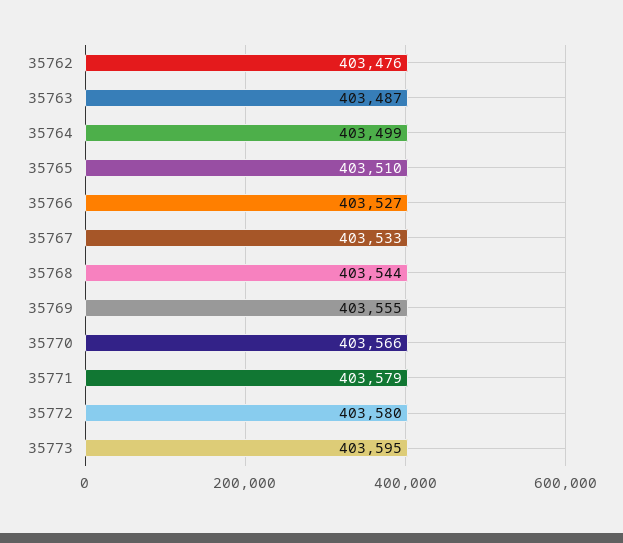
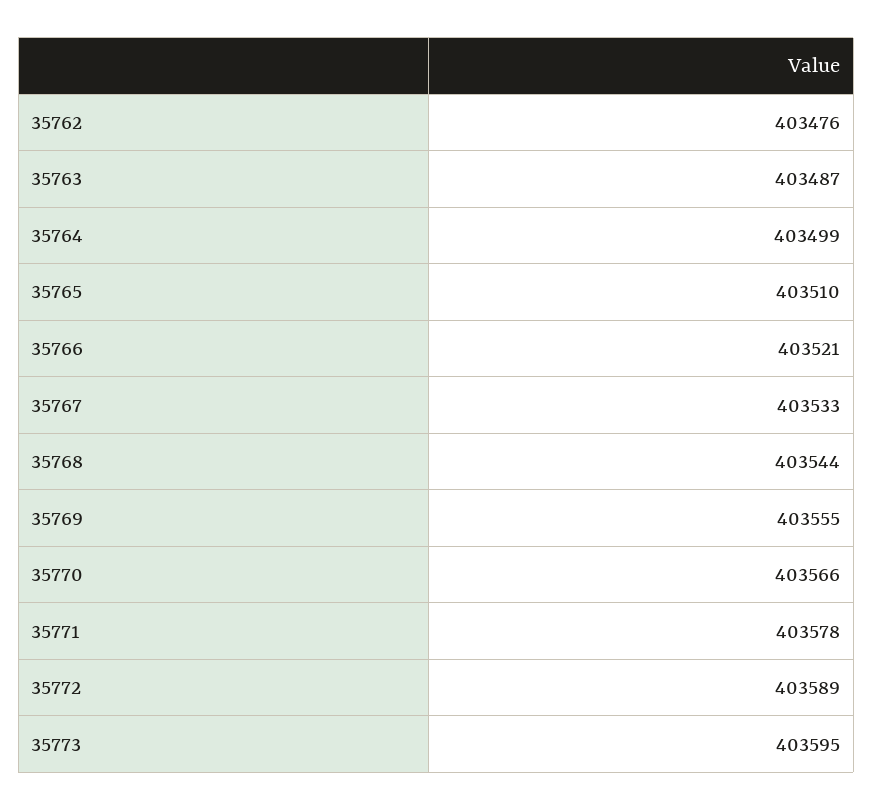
35766: 403527 -> 403521
35771: 403579 -> 403578
35772: 403580 -> 403589

